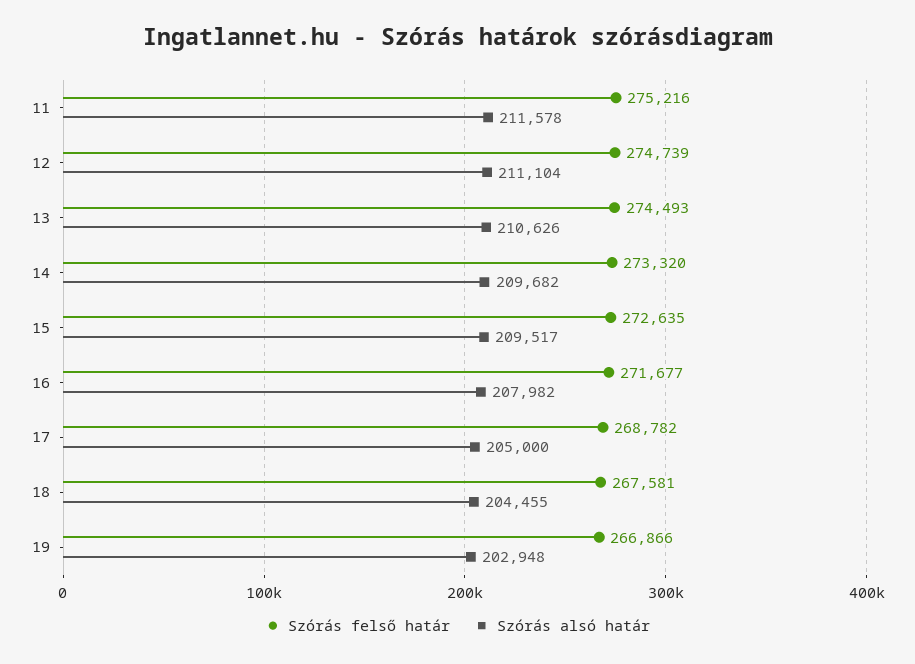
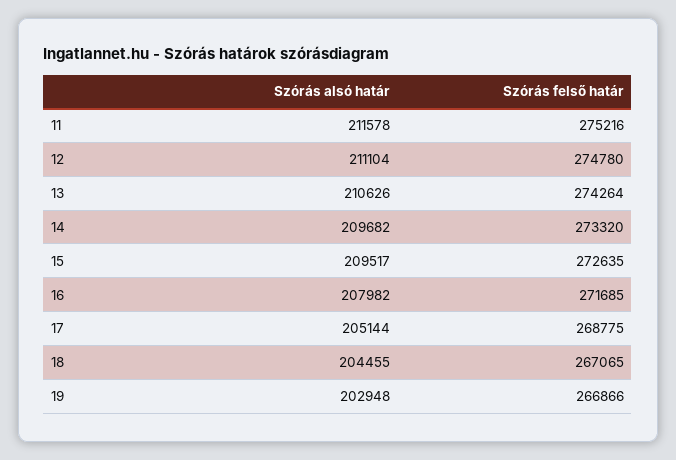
Szórás felső határ, 12: 274739 -> 274780
Szórás felső határ, 13: 274493 -> 274264
Szórás felső határ, 16: 271677 -> 271685
Szórás felső határ, 17: 268782 -> 268775
Szórás alsó határ, 17: 205000 -> 205144
Szórás felső határ, 18: 267581 -> 267065

